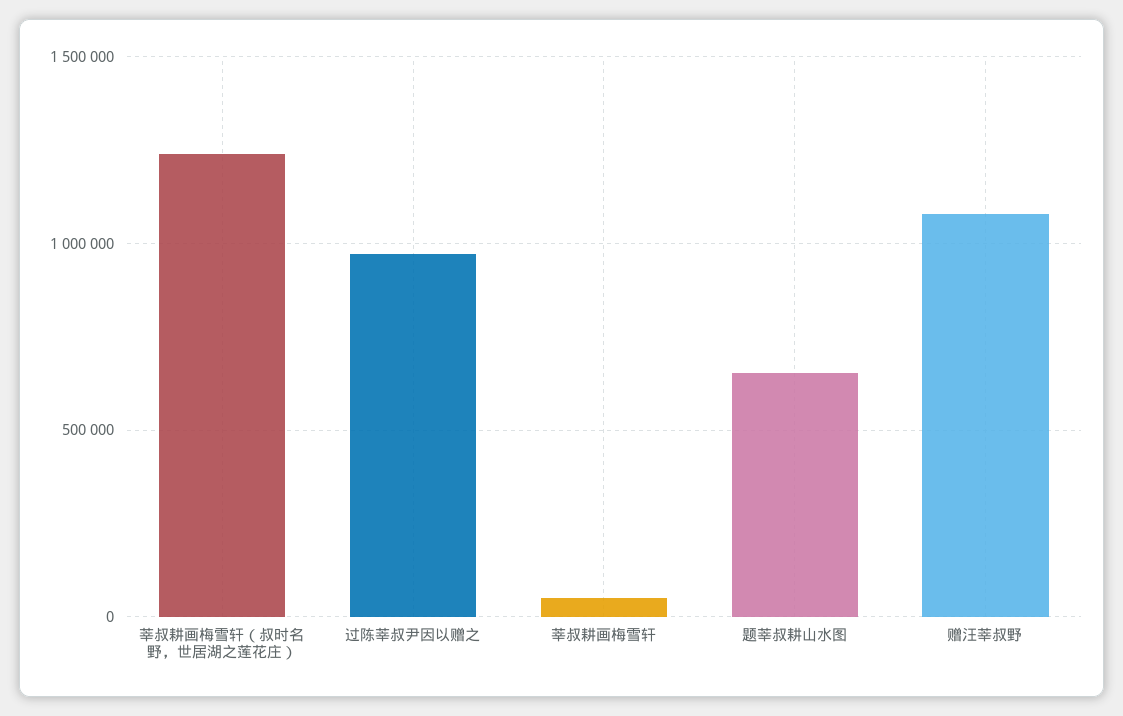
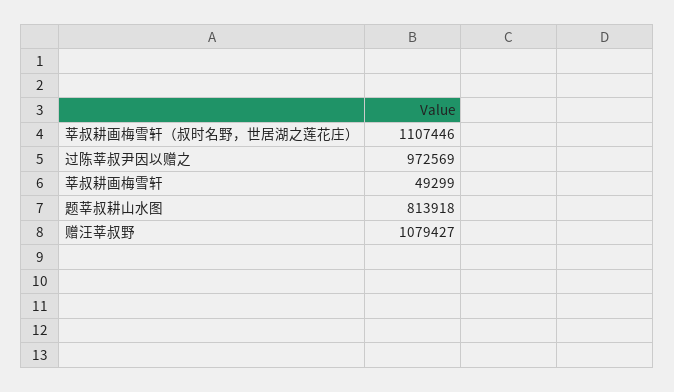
莘叔耕画梅雪轩（叔时名野，世居湖之莲花庄）: 1250000 -> 1107446
题莘叔耕山水图: 650000 -> 813918

